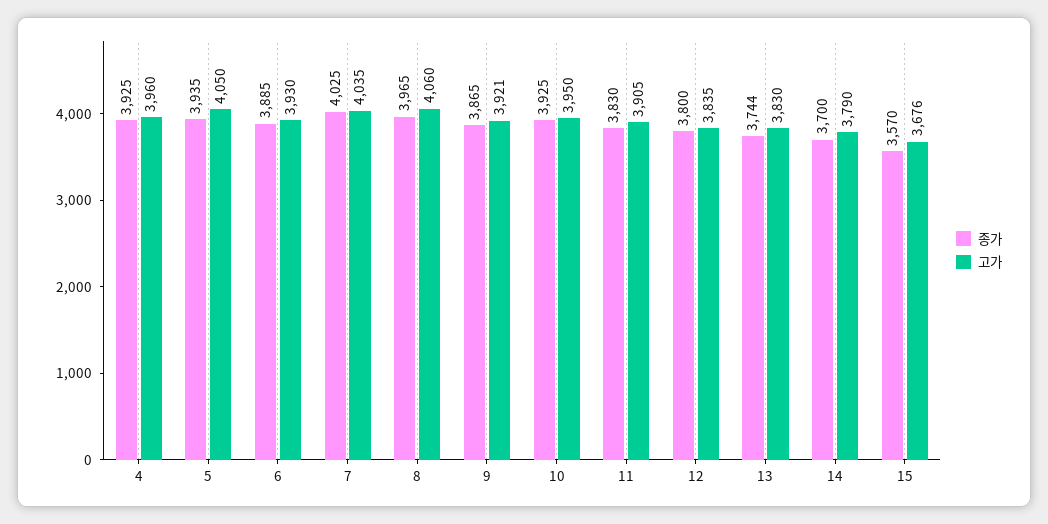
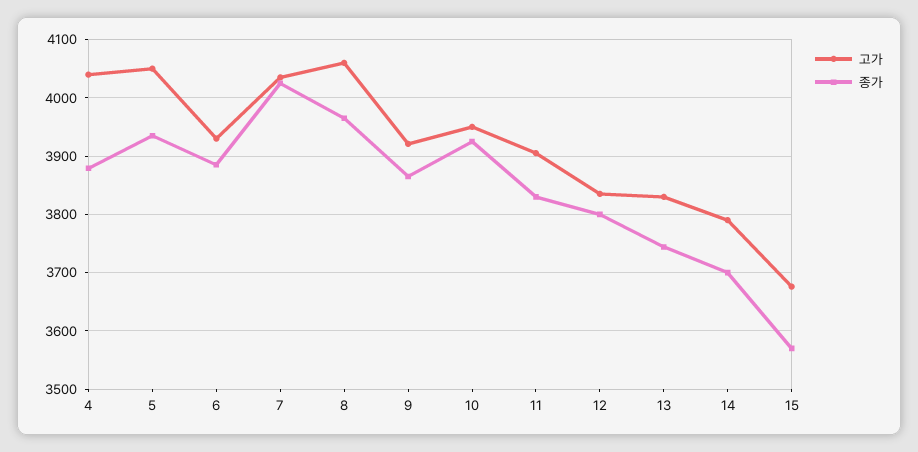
종가, 4: 3925 -> 3880
고가, 4: 3960 -> 4040

